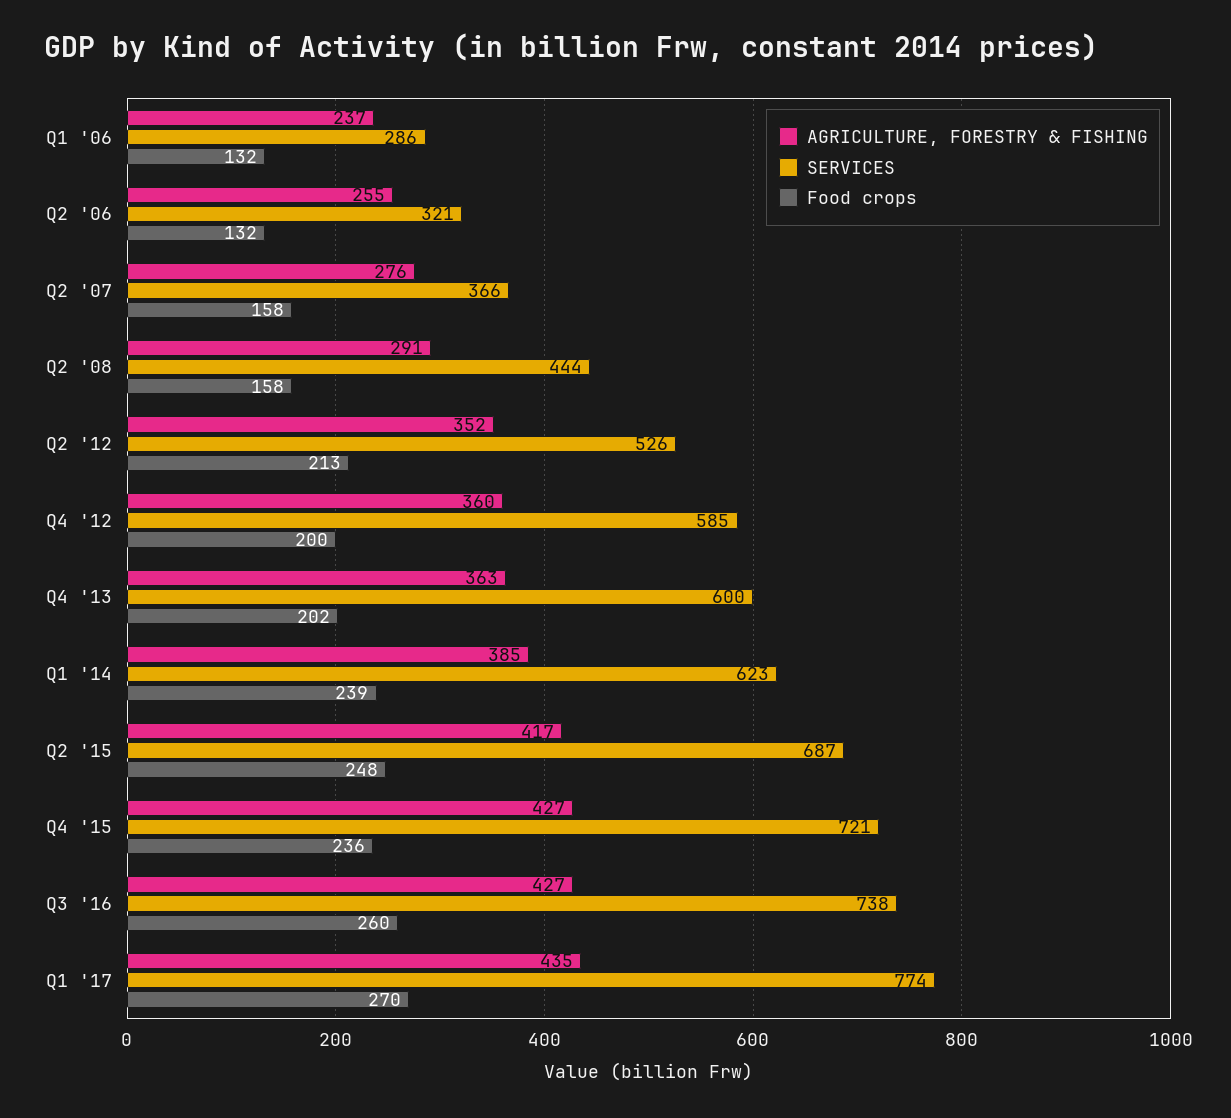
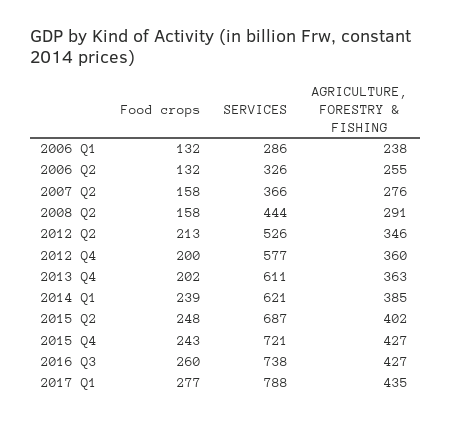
AGRICULTURE, FORESTRY & FISHING, Q1 '06: 237 -> 238
SERVICES, Q2 '06: 321 -> 326
AGRICULTURE, FORESTRY & FISHING, Q2 '12: 352 -> 346
SERVICES, Q4 '12: 585 -> 577
SERVICES, Q4 '13: 600 -> 611
SERVICES, Q1 '14: 623 -> 621
AGRICULTURE, FORESTRY & FISHING, Q2 '15: 417 -> 402
Food crops, Q4 '15: 236 -> 243
SERVICES, Q1 '17: 774 -> 788
Food crops, Q1 '17: 270 -> 277

